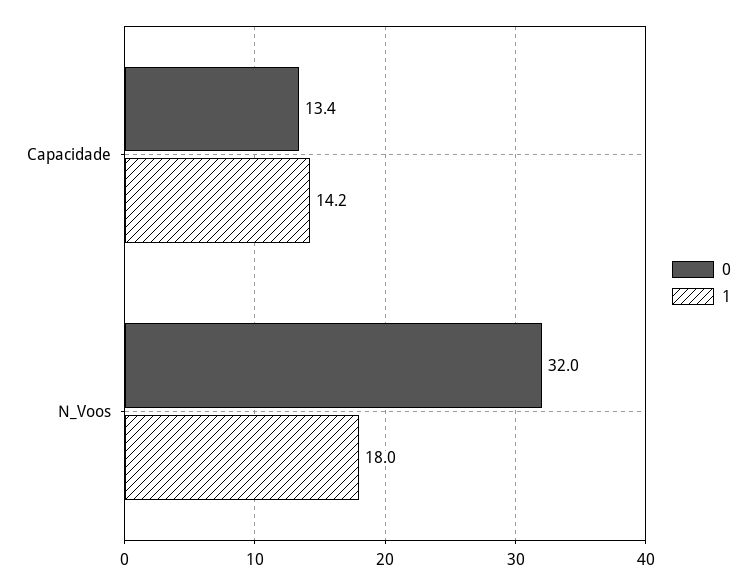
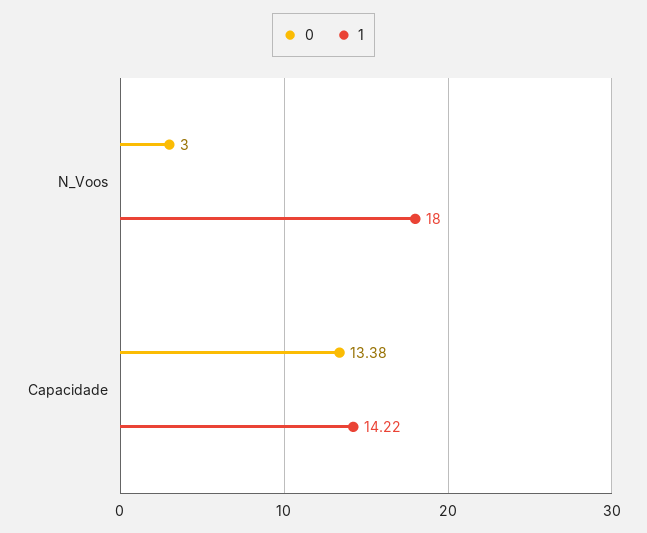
0, N_Voos: 32 -> 3

